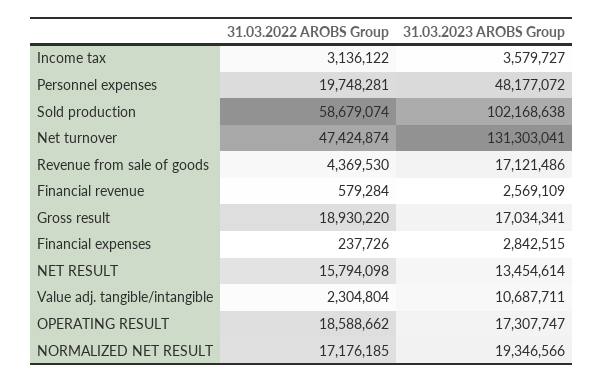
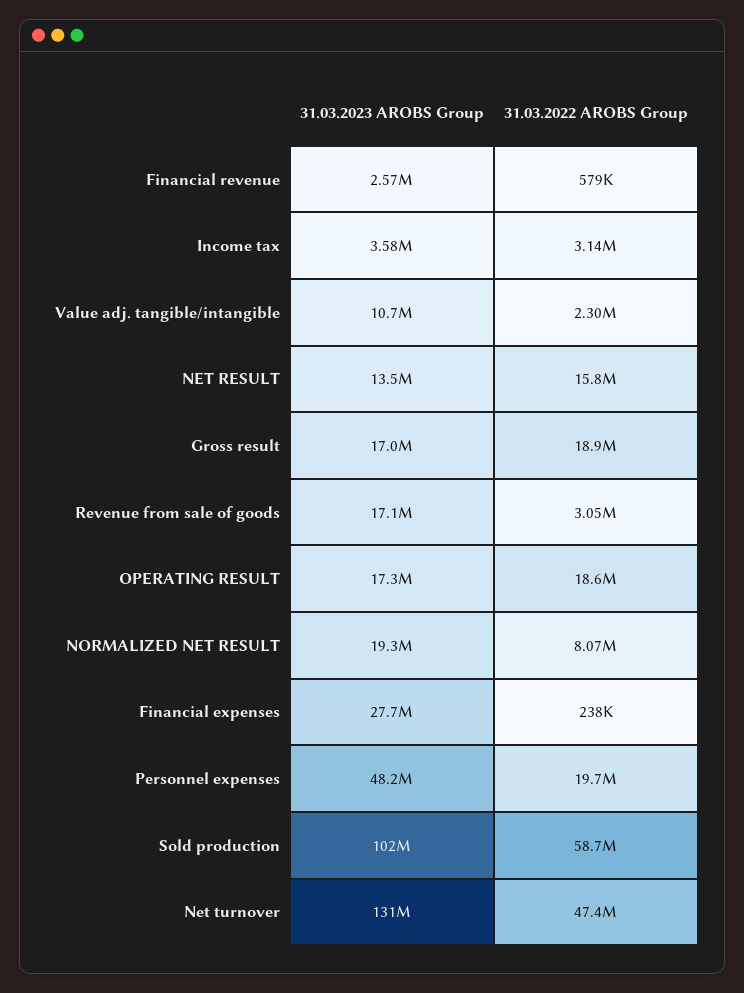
31.03.2022 AROBS Group, Revenue from sale of goods: 4369530 -> 3050000
31.03.2023 AROBS Group, Financial expenses: 2842515 -> 27700000
31.03.2022 AROBS Group, NORMALIZED NET RESULT: 17176185 -> 8070000

